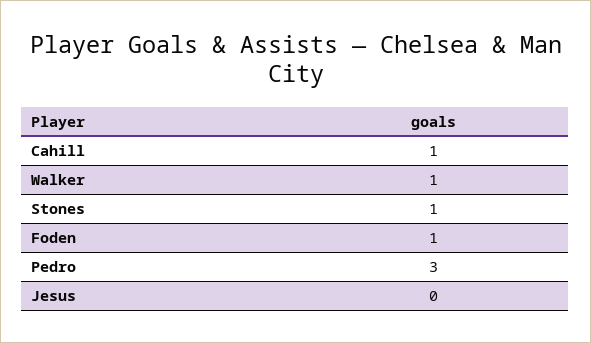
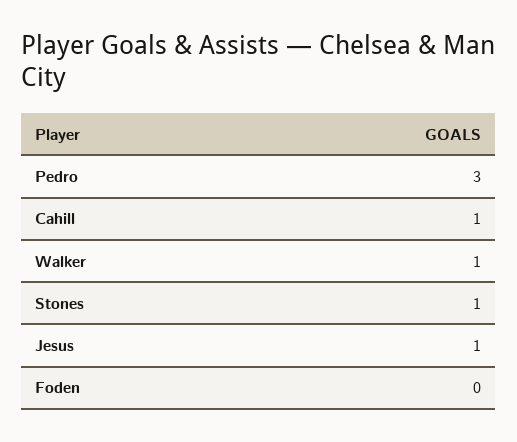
Foden: 1 -> 0
Jesus: 0 -> 1

